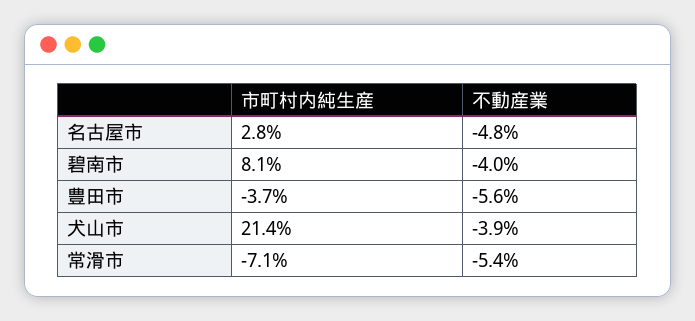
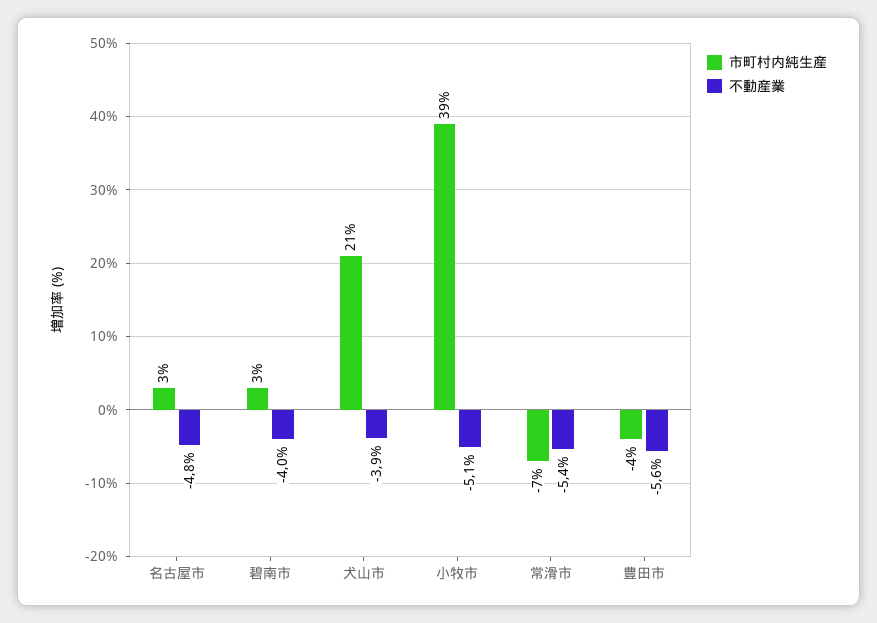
市町村内純生産, 碧南市: 8.1 -> 3
市町村内純生産, 小牧市: none -> 39
不動産業, 小牧市: none -> -5.1

